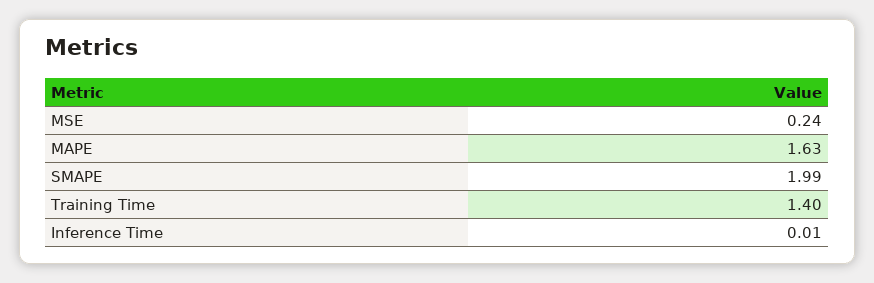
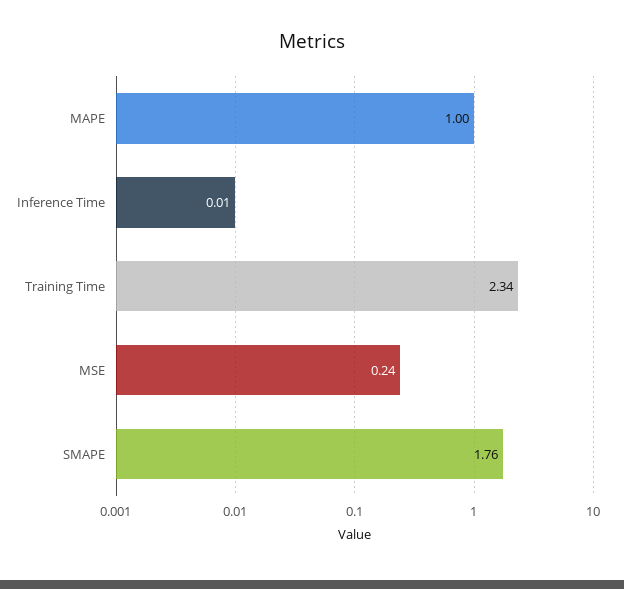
MAPE: 1.63 -> 1
SMAPE: 1.99 -> 1.76
Training Time: 1.4 -> 2.34

